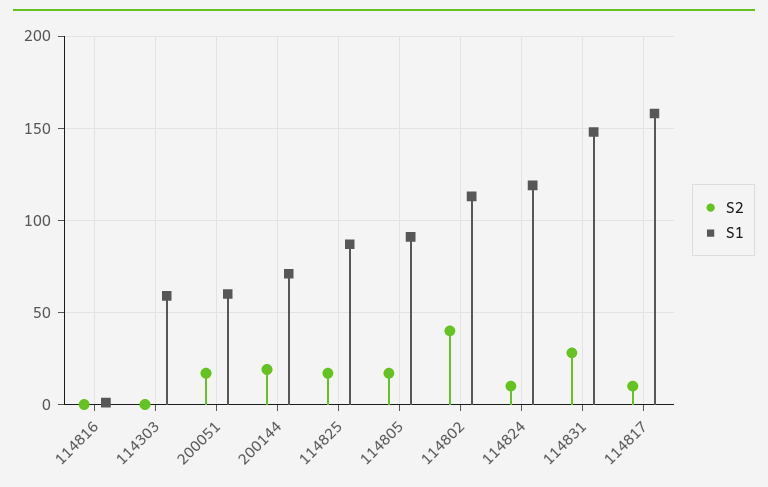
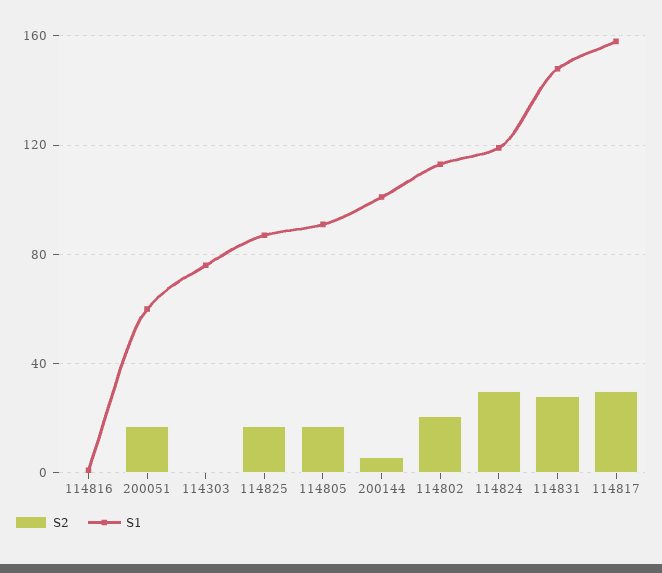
S1, 114303: 60 -> 75
S2, 200144: 20 -> 5
S1, 200144: 70 -> 100
S2, 114802: 40 -> 20
S2, 114824: 10 -> 30
S2, 114817: 10 -> 30

